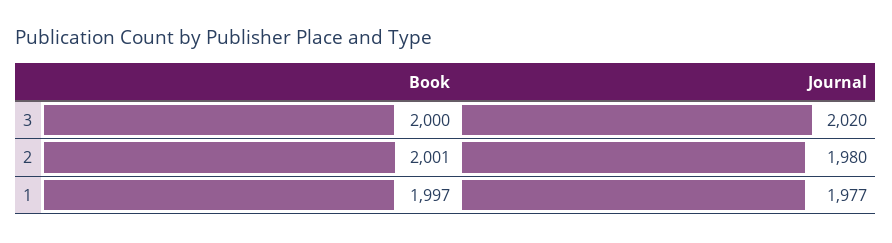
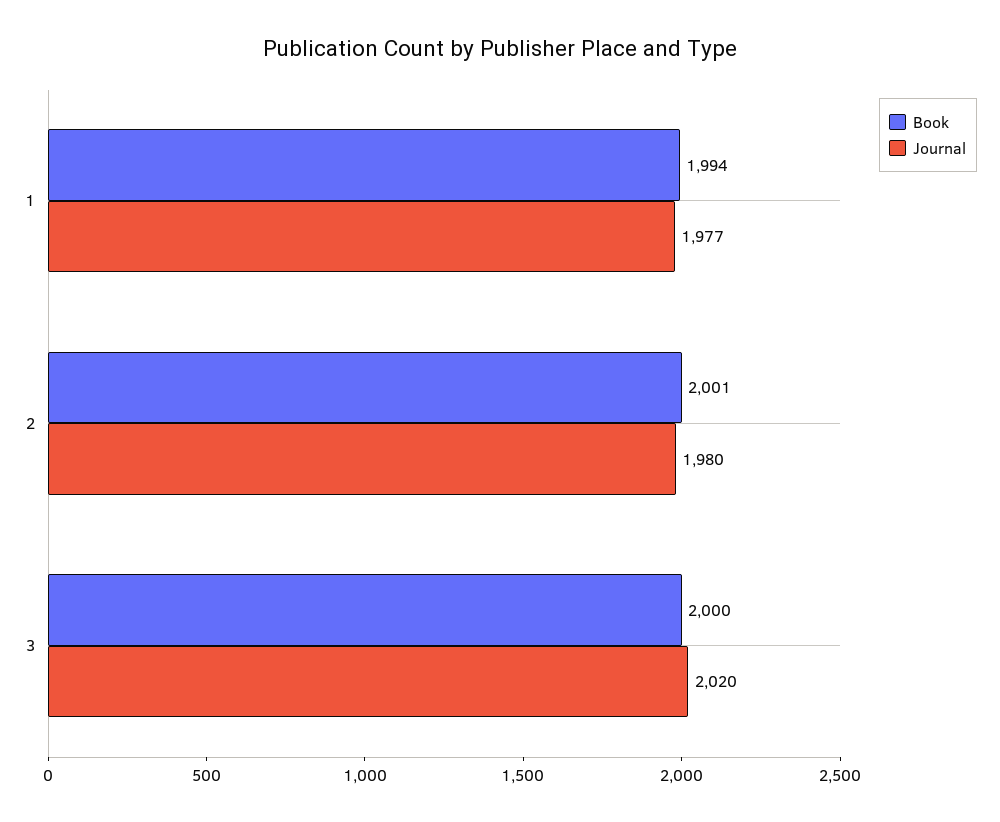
Book, 1: 1997 -> 1994

